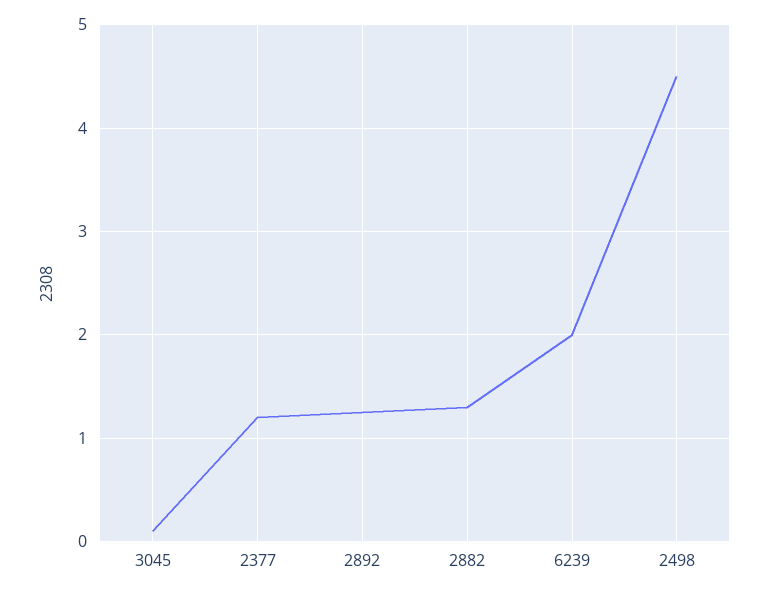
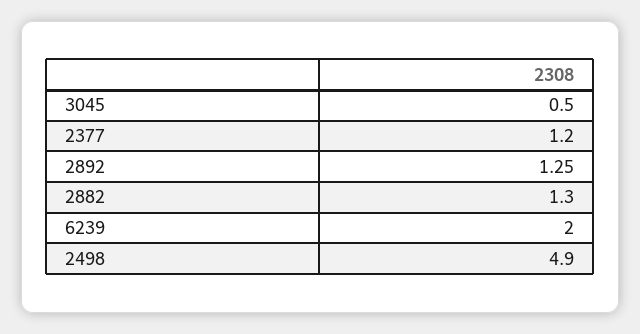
3045: 0.1 -> 0.5
2498: 4.5 -> 4.9

